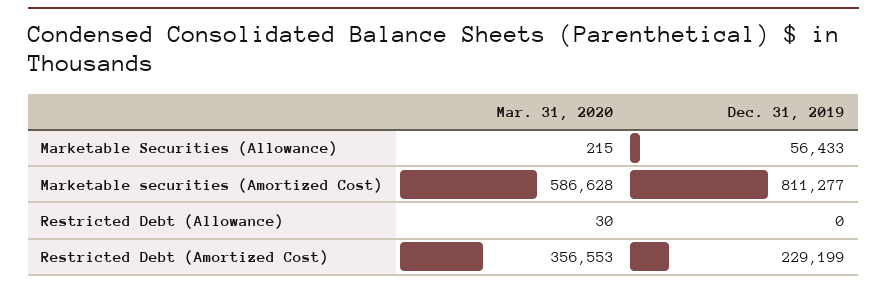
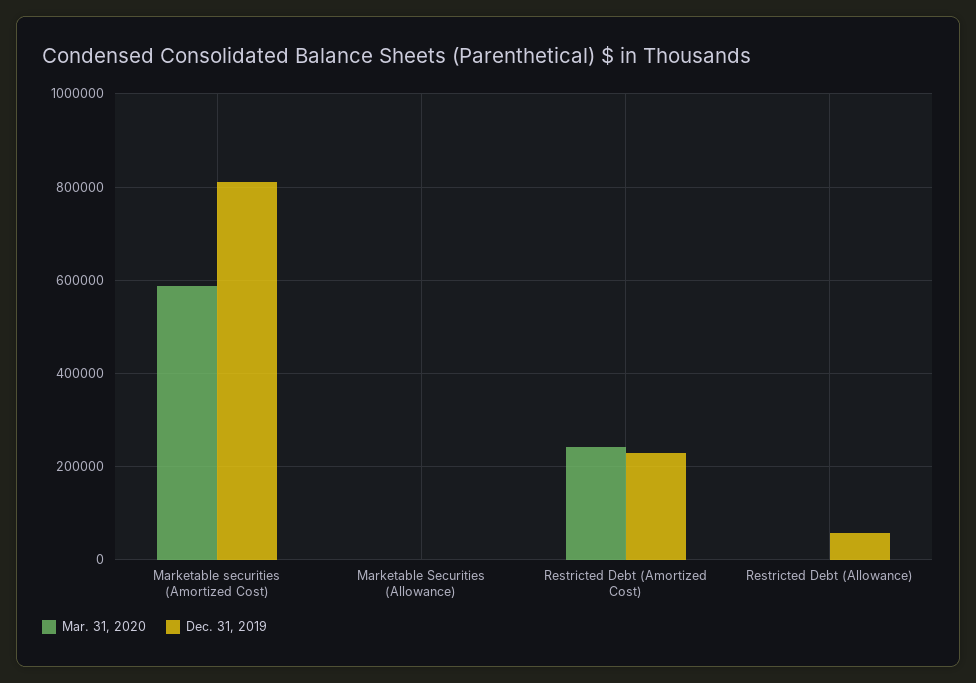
Dec. 31, 2019, Marketable Securities (Allowance): 56433 -> 0
Dec. 31, 2019, Restricted Debt (Allowance): 0 -> 60000
Mar. 31, 2020, Restricted Debt (Amortized Cost): 356553 -> 240000

